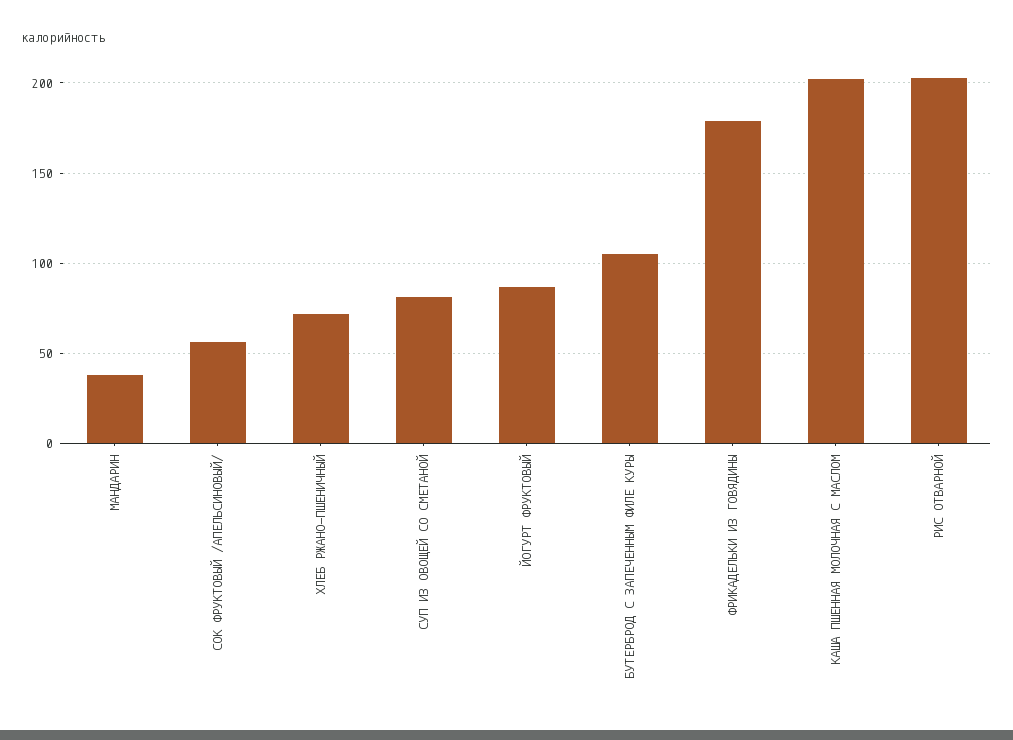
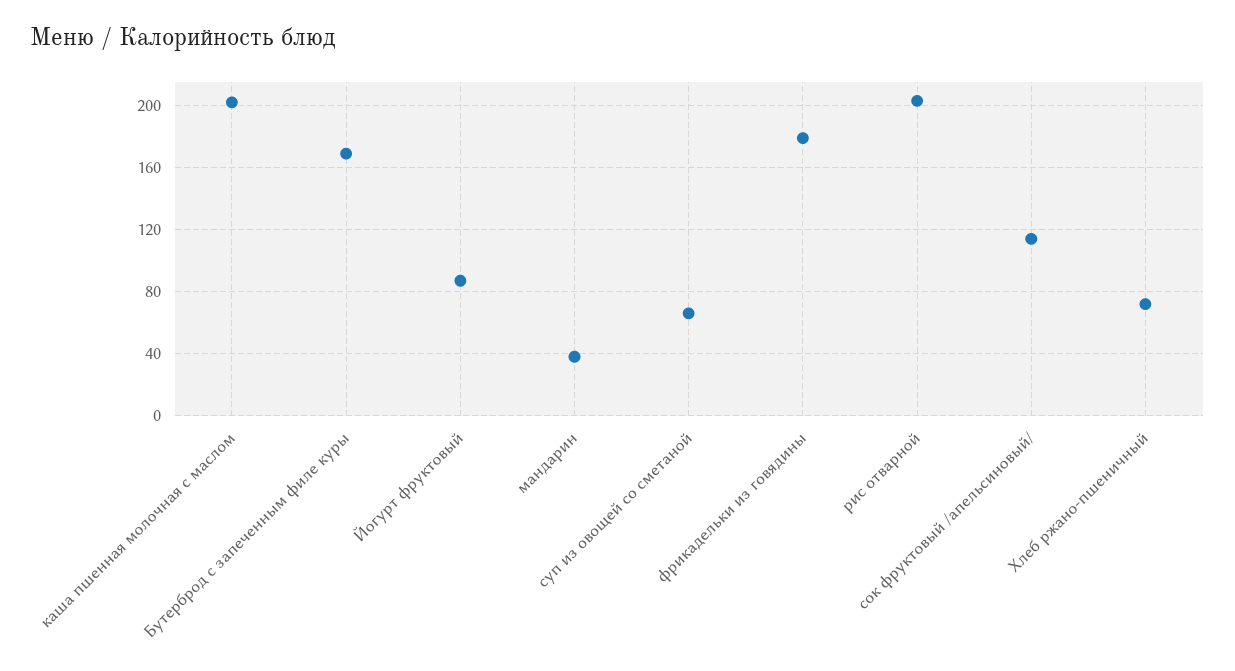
СОК ФРУКТОВЫЙ /АПЕЛЬСИНОВЫЙ/: 55 -> 115
СУП ИЗ ОВОЩЕЙ СО СМЕТАНОЙ: 80 -> 65
БУТЕРБРОД С ЗАПЕЧЕННЫМ ФИЛЕ КУРЫ: 105 -> 170

